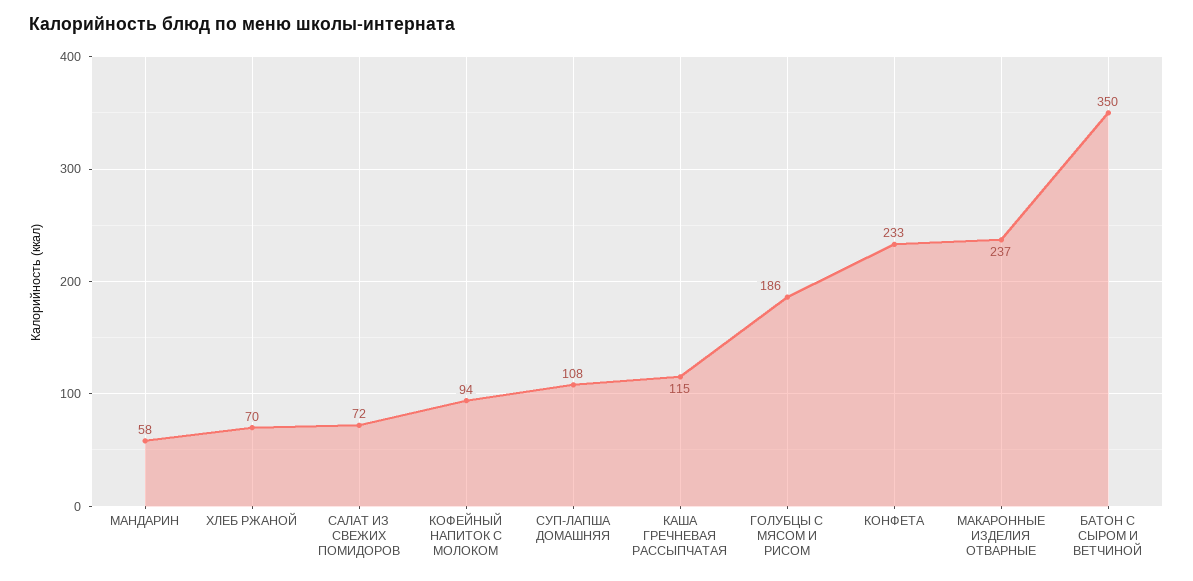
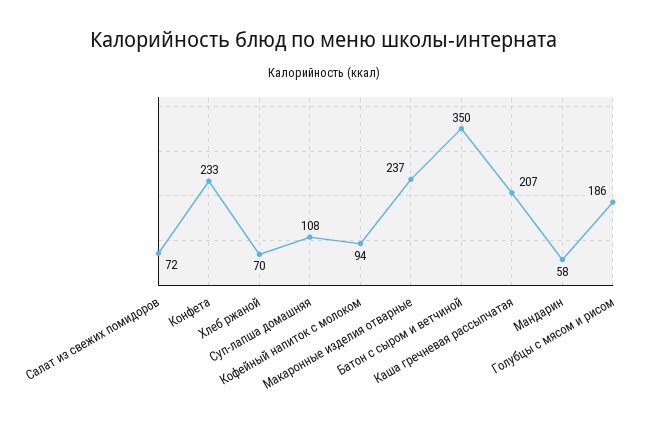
КАША ГРЕЧНЕВАЯ РАССЫПЧАТАЯ: 115 -> 207

